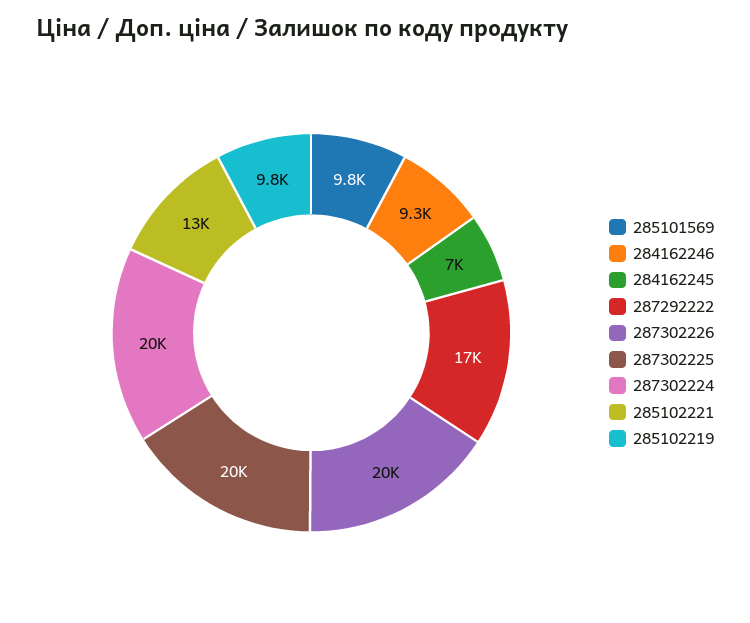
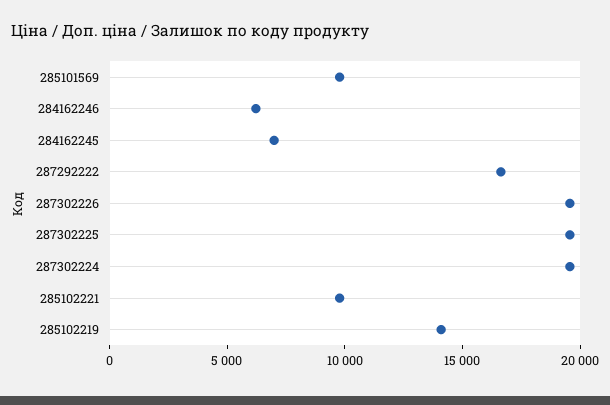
284162246: 9300 -> 6000
285102221: 13000 -> 10000
285102219: 9800 -> 14000

